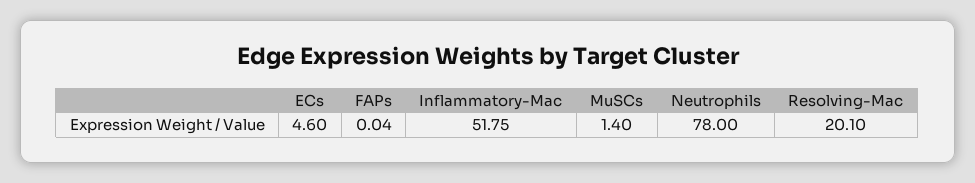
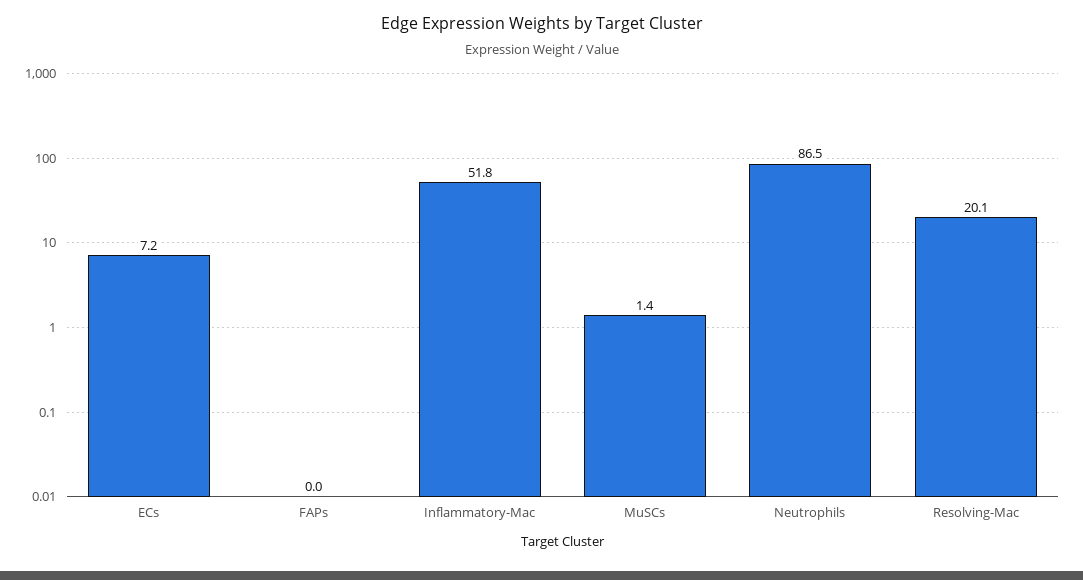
ECs: 4.6 -> 7.2
Neutrophils: 78 -> 86.5

